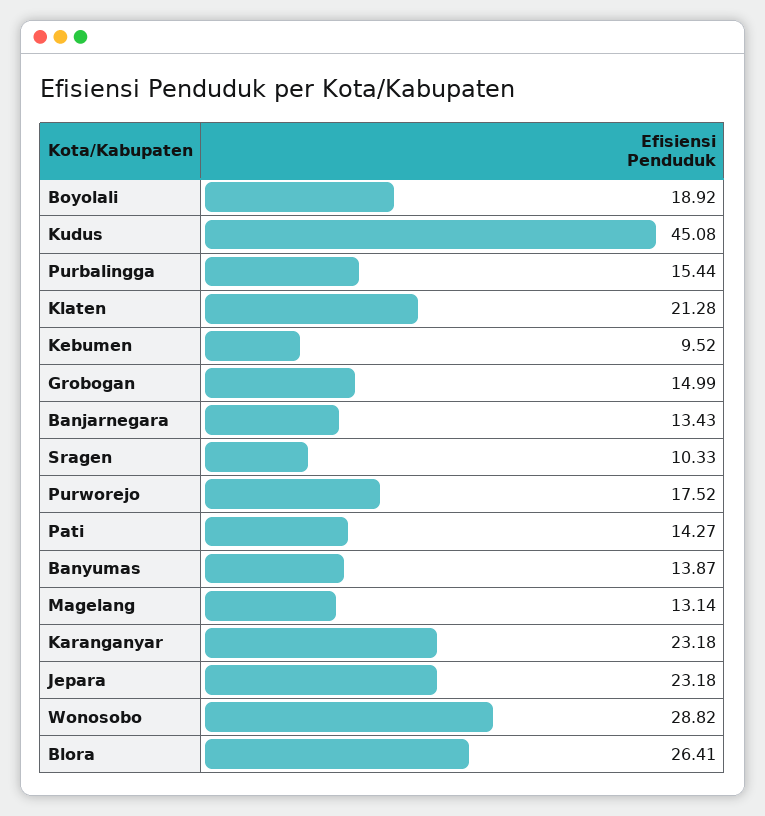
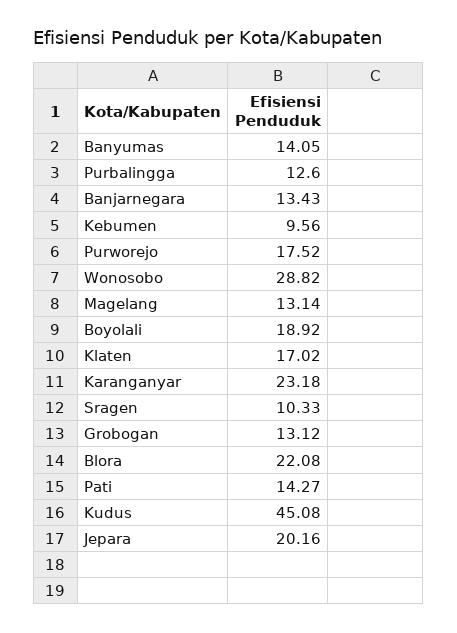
Purbalingga: 15.44 -> 12.6
Klaten: 21.28 -> 17.02
Kebumen: 9.52 -> 9.56
Grobogan: 14.99 -> 13.12
Banyumas: 13.87 -> 14.05
Jepara: 23.18 -> 20.16
Blora: 26.41 -> 22.08

